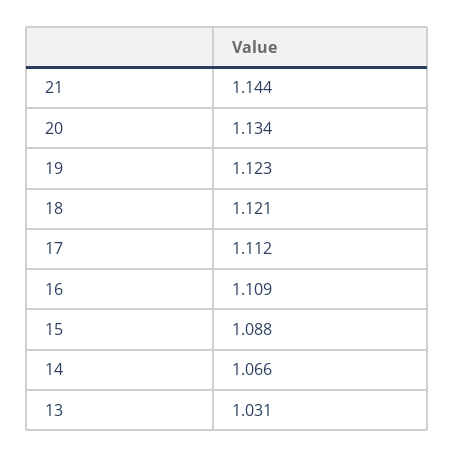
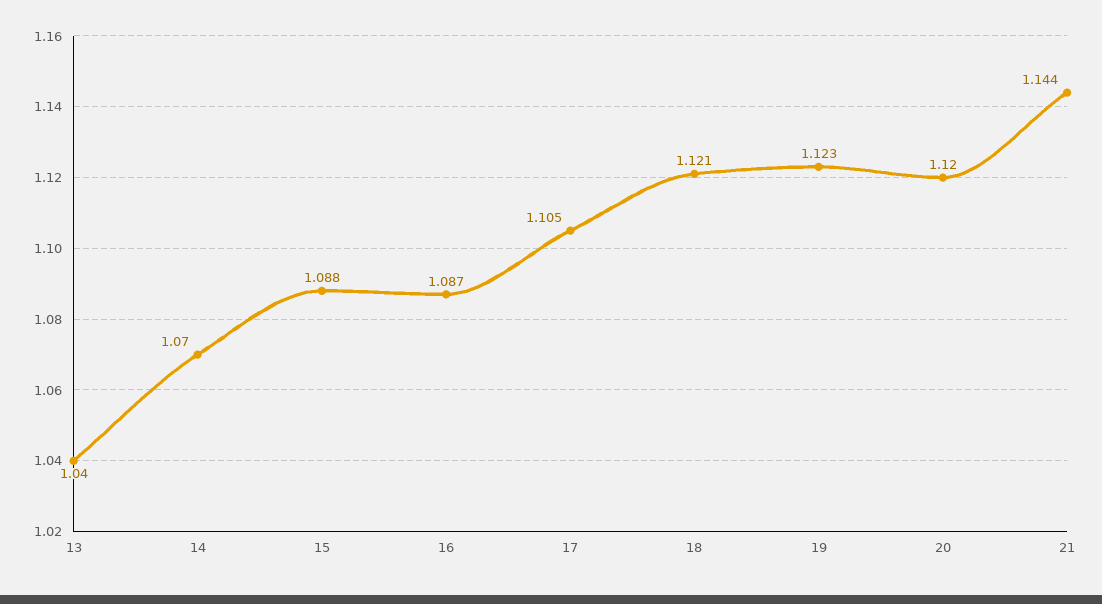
20: 1.134 -> 1.12
17: 1.112 -> 1.105
16: 1.109 -> 1.087
14: 1.066 -> 1.07
13: 1.031 -> 1.04

